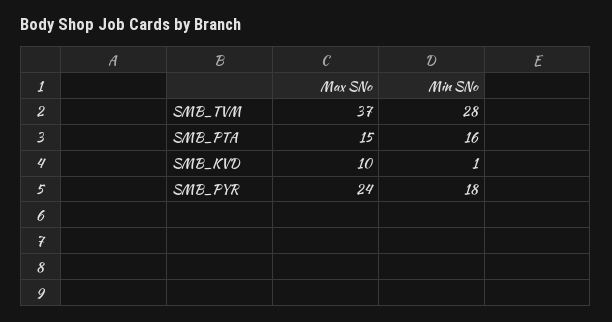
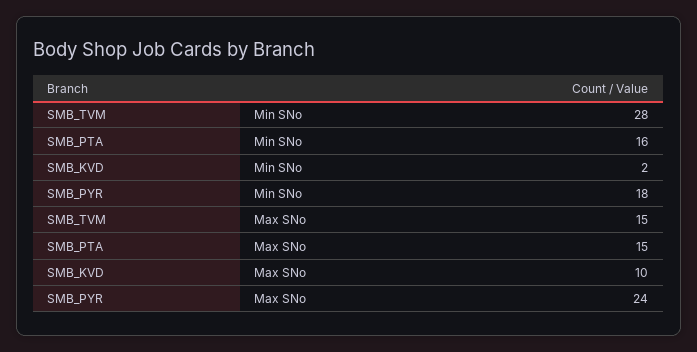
Max SNo, SMB_TVM: 37 -> 15
Min SNo, SMB_KVD: 1 -> 2

